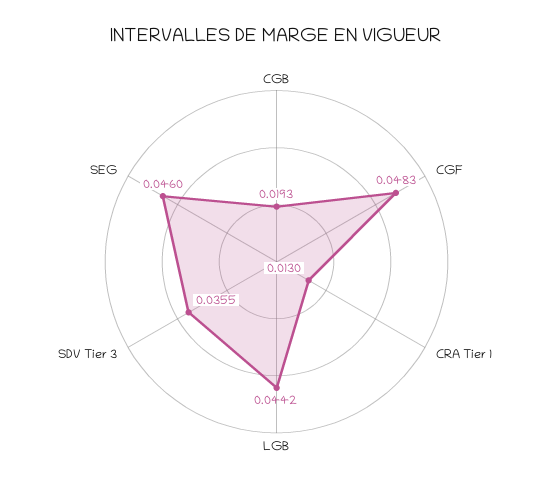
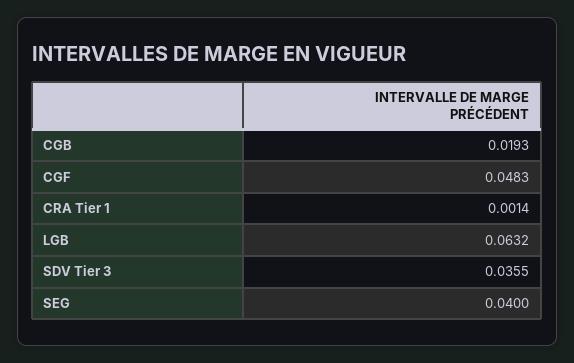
CRA Tier 1: 0.013 -> 0.0014
LGB: 0.0442 -> 0.0632
SEG: 0.046 -> 0.04

